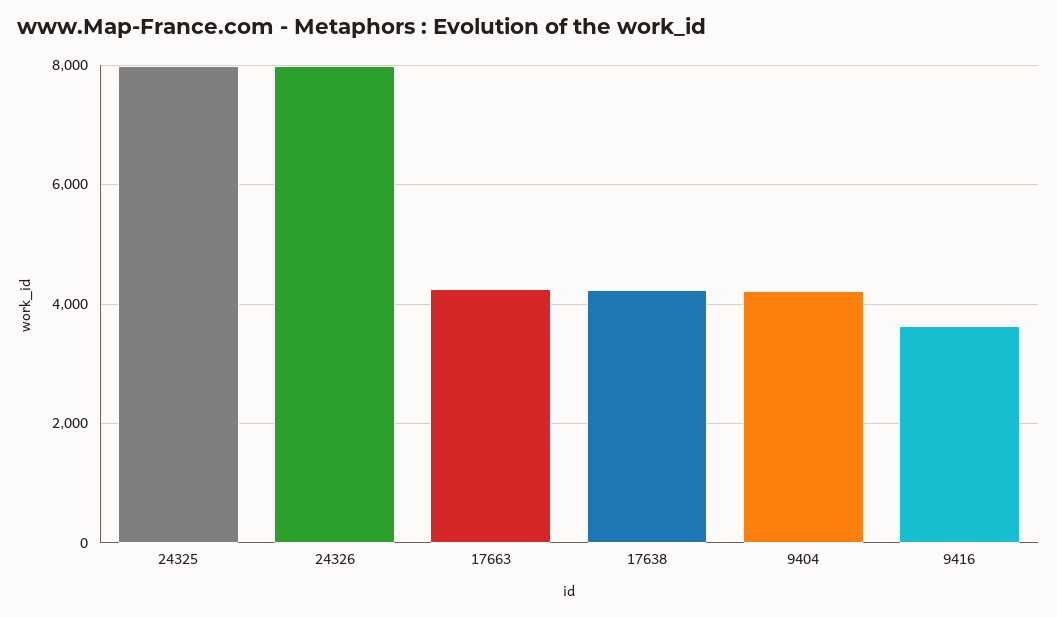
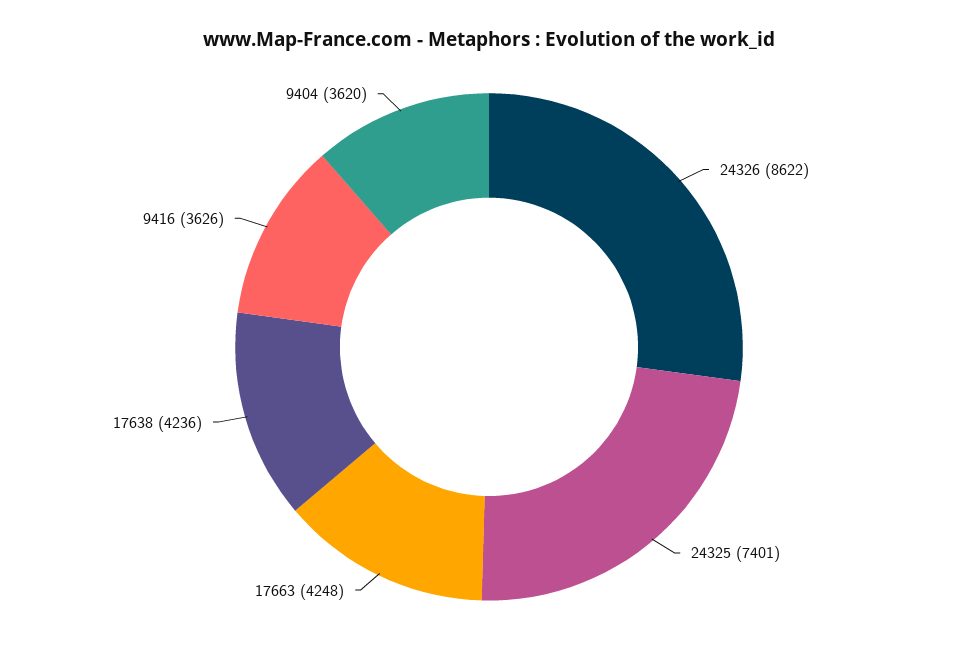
24325: 8000 -> 7401
24326: 8000 -> 8622
9404: 4200 -> 3620

